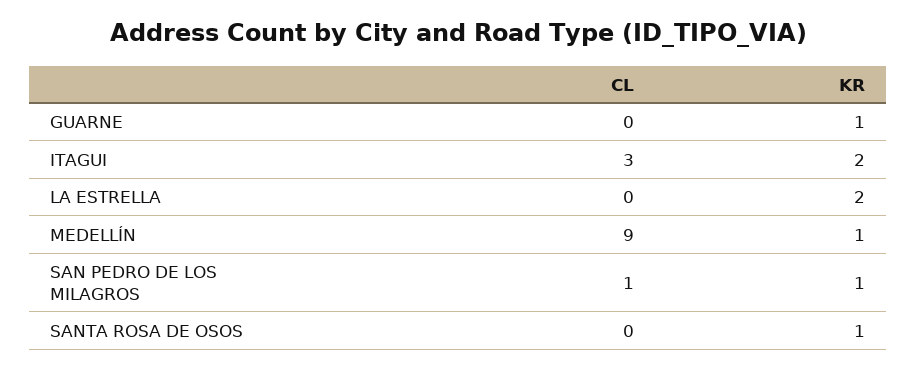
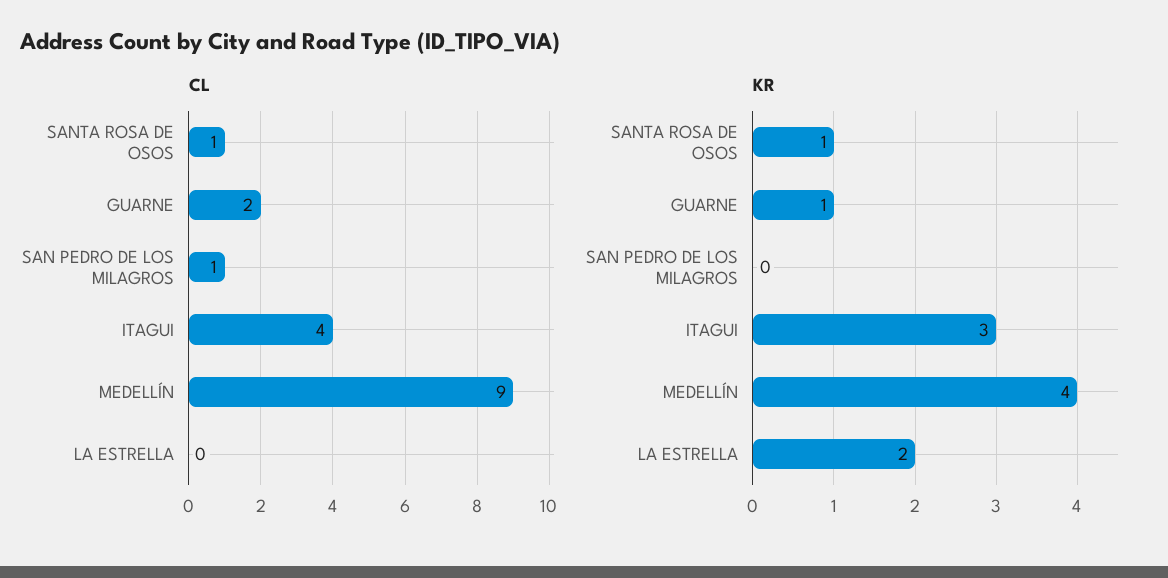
CL, GUARNE: 0 -> 2
CL, ITAGUI: 3 -> 4
KR, ITAGUI: 2 -> 3
KR, MEDELLÍN: 1 -> 4
KR, SAN PEDRO DE LOS MILAGROS: 1 -> 0
CL, SANTA ROSA DE OSOS: 0 -> 1

